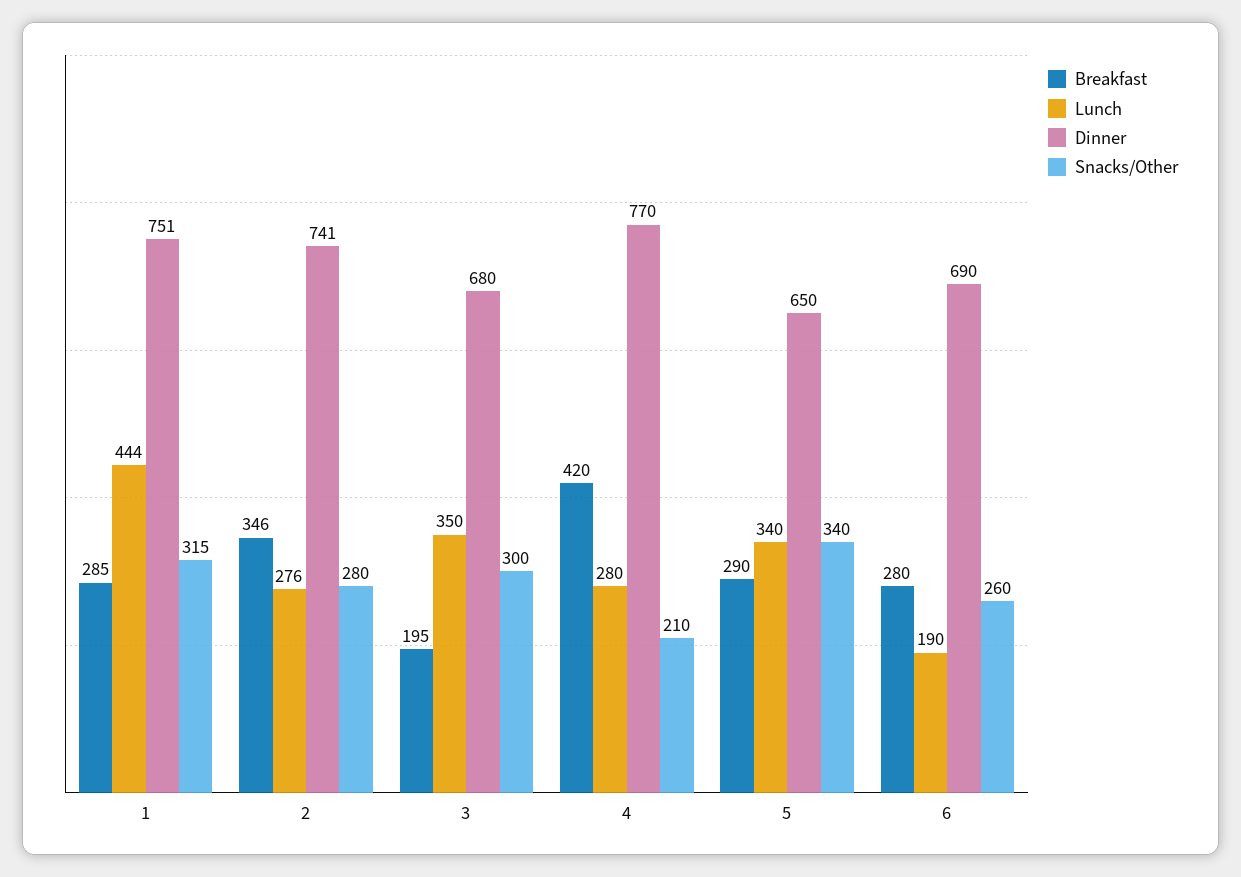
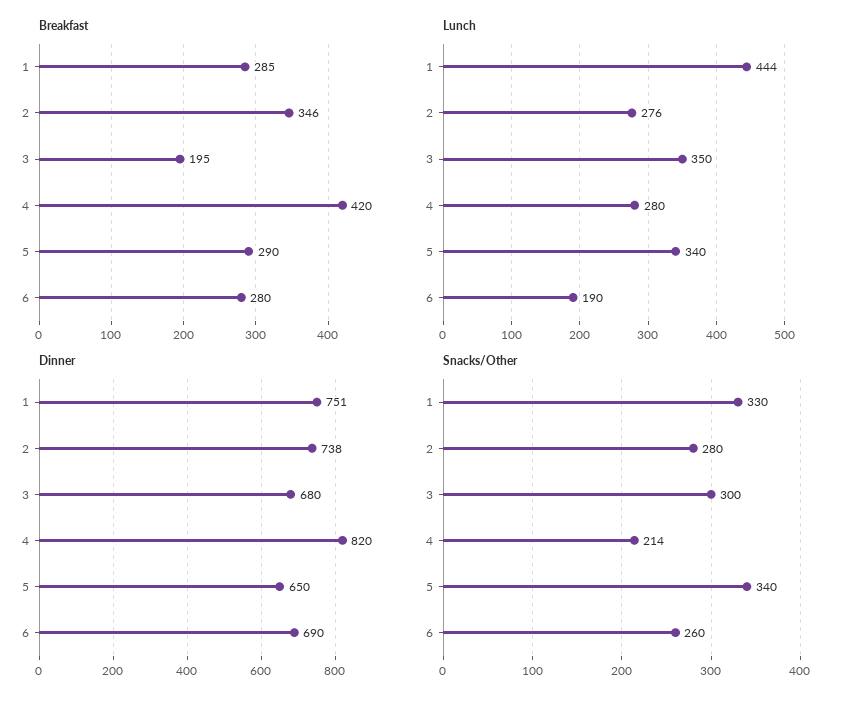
Snacks/Other, 1: 315 -> 330
Dinner, 2: 741 -> 738
Dinner, 4: 770 -> 820
Snacks/Other, 4: 210 -> 214

